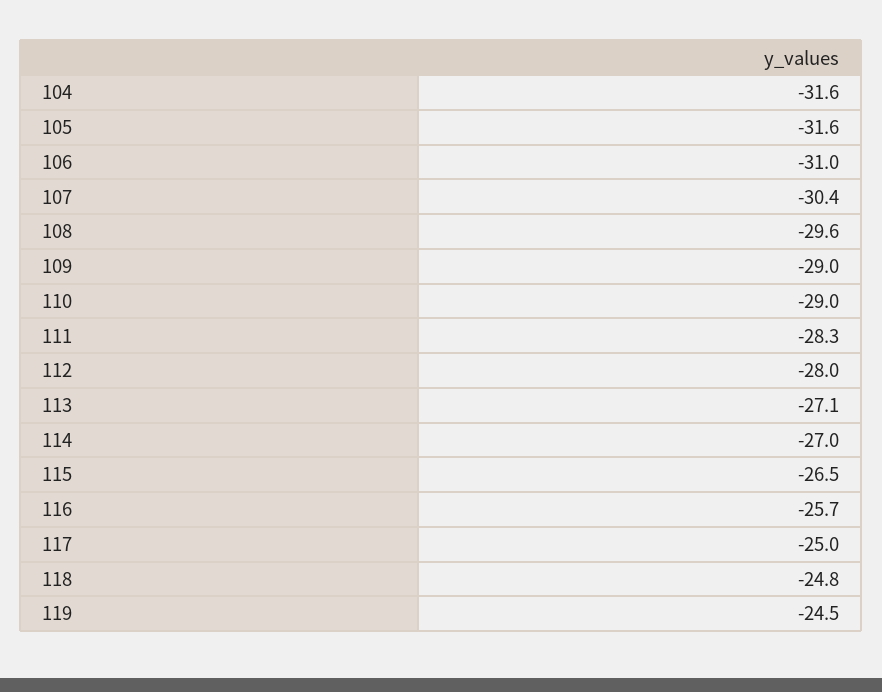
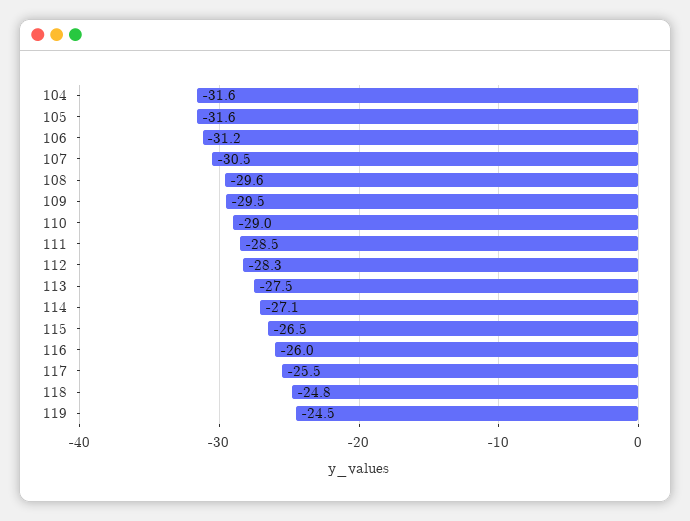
106: -31 -> -31.2
107: -30.4 -> -30.5
109: -29 -> -29.5
111: -28.3 -> -28.5
112: -28 -> -28.3
113: -27.1 -> -27.5
114: -27 -> -27.1
116: -25.7 -> -26
117: -25 -> -25.5

